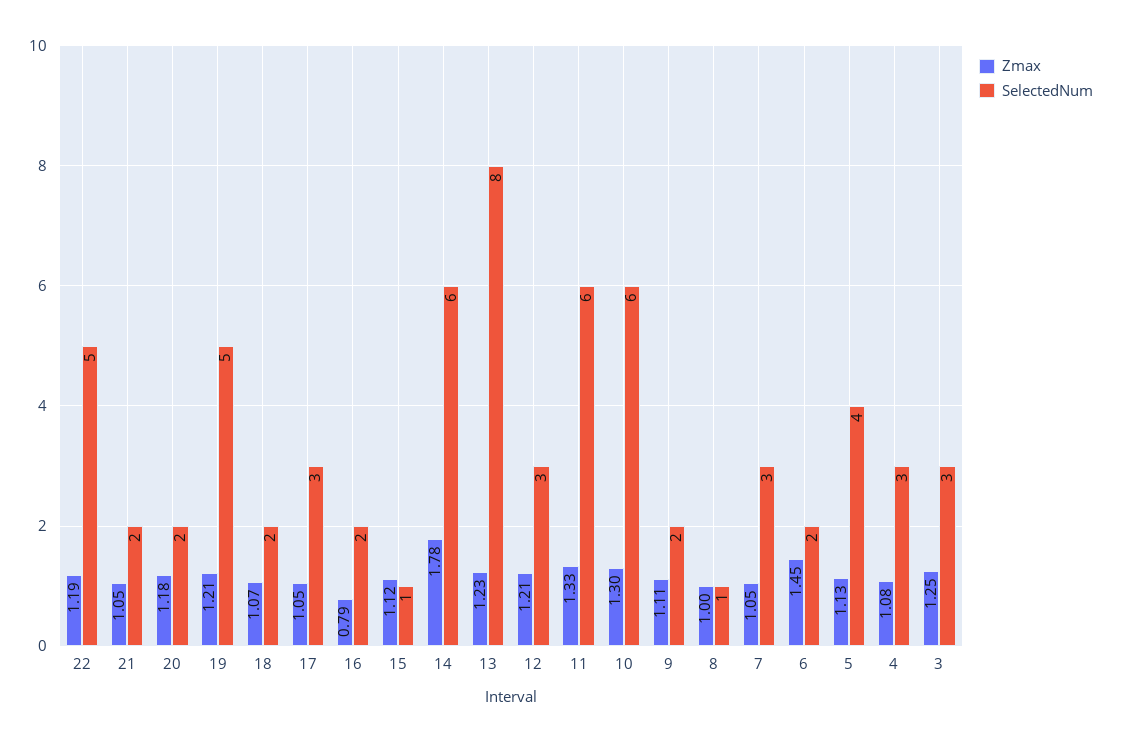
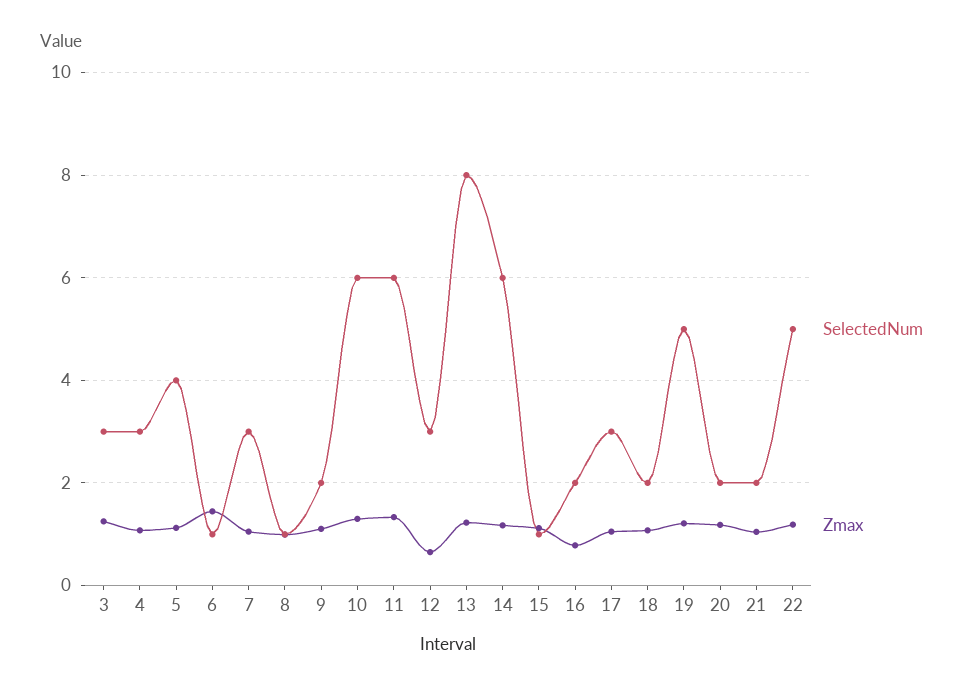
Zmax, 14: 1.78 -> 1.2
Zmax, 12: 1.21 -> 0.6
SelectedNum, 6: 2 -> 1

